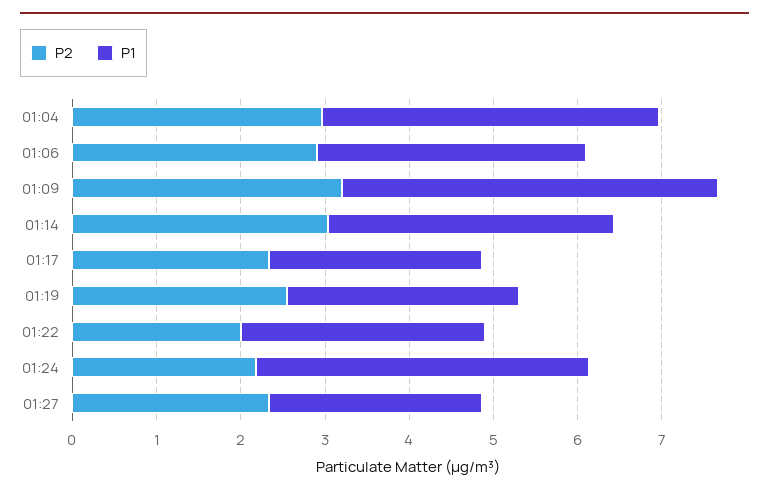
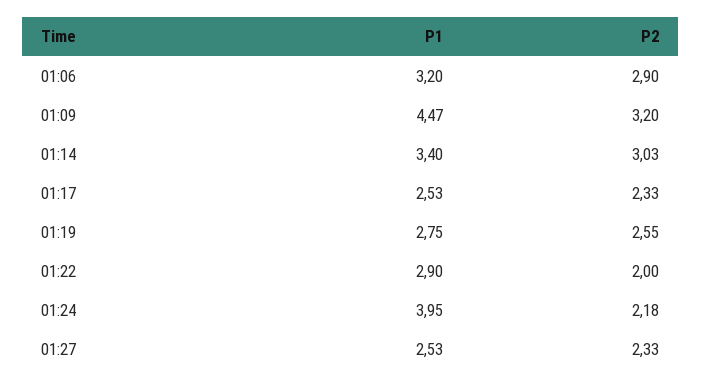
P2, 01:04: 3 -> none
P1, 01:04: 4 -> none

